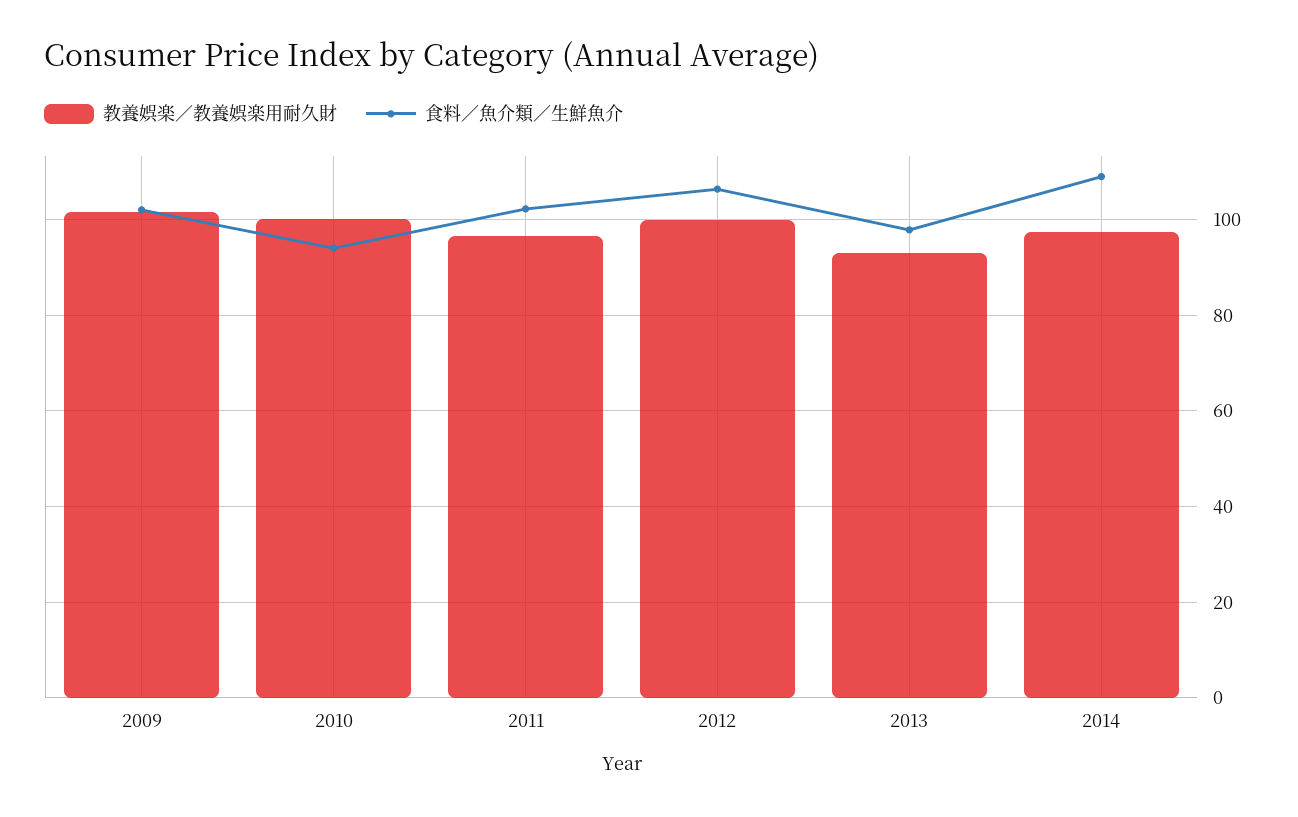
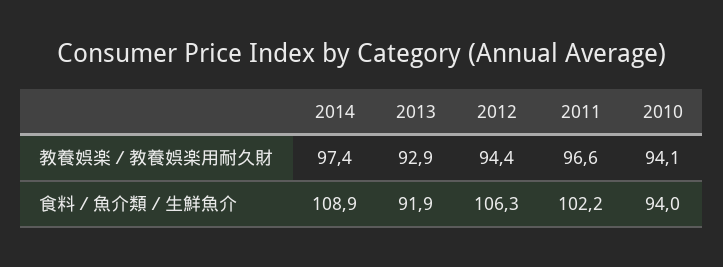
教養娯楽／教養娯楽用耐久財, 2009: 102 -> none
食料／魚介類／生鮮魚介, 2009: 102 -> none
教養娯楽／教養娯楽用耐久財, 2010: 100 -> 94.1
教養娯楽／教養娯楽用耐久財, 2012: 100 -> 94.4
食料／魚介類／生鮮魚介, 2013: 98 -> 91.9

